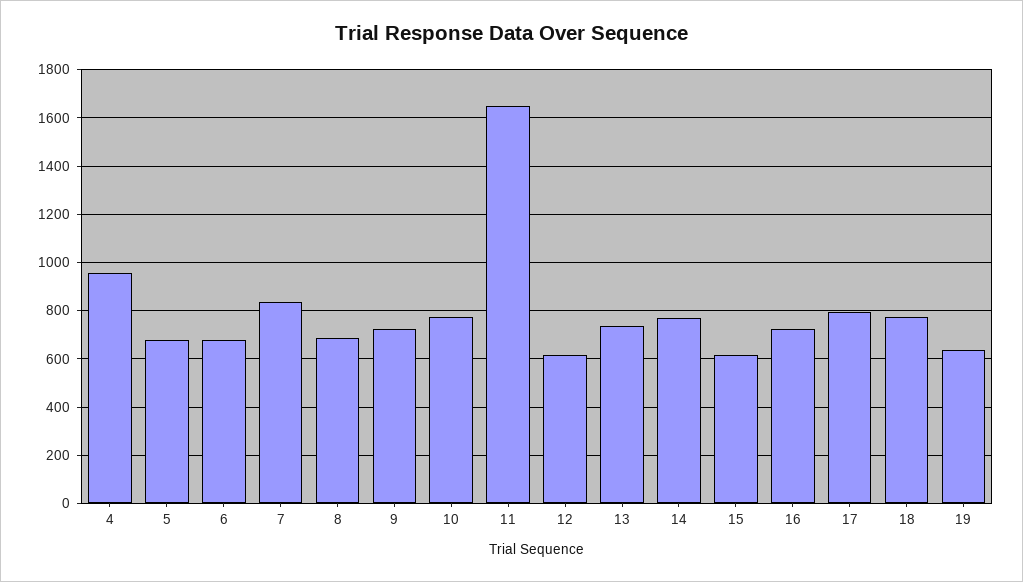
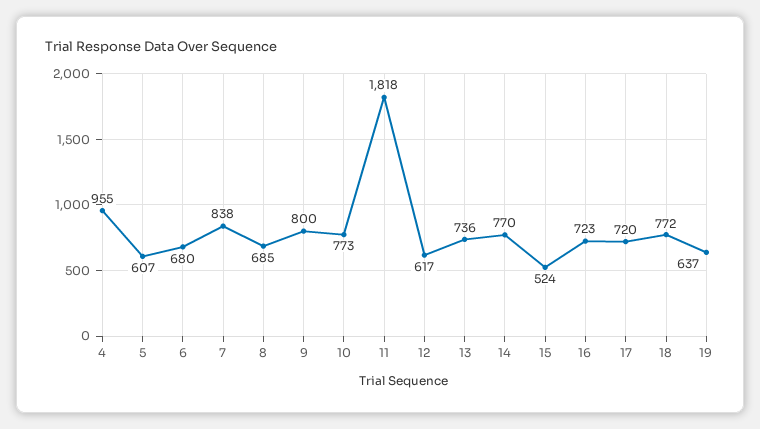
5: 675 -> 607
9: 725 -> 800
11: 1650 -> 1818
15: 625 -> 524
17: 800 -> 720

